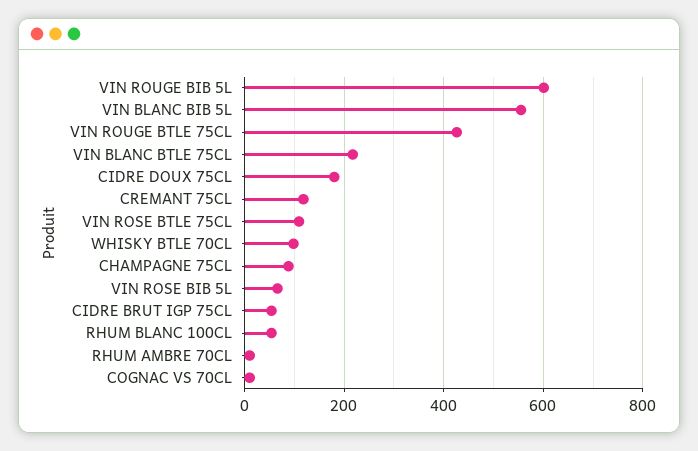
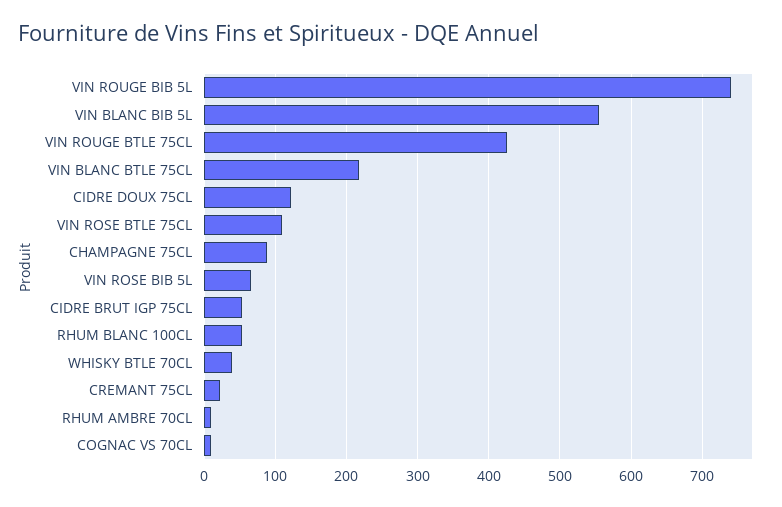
VIN ROUGE BIB 5L: 600 -> 740
CIDRE DOUX 75CL: 180 -> 120
CREMANT 75CL: 120 -> 20
WHISKY BTLE 70CL: 100 -> 40

